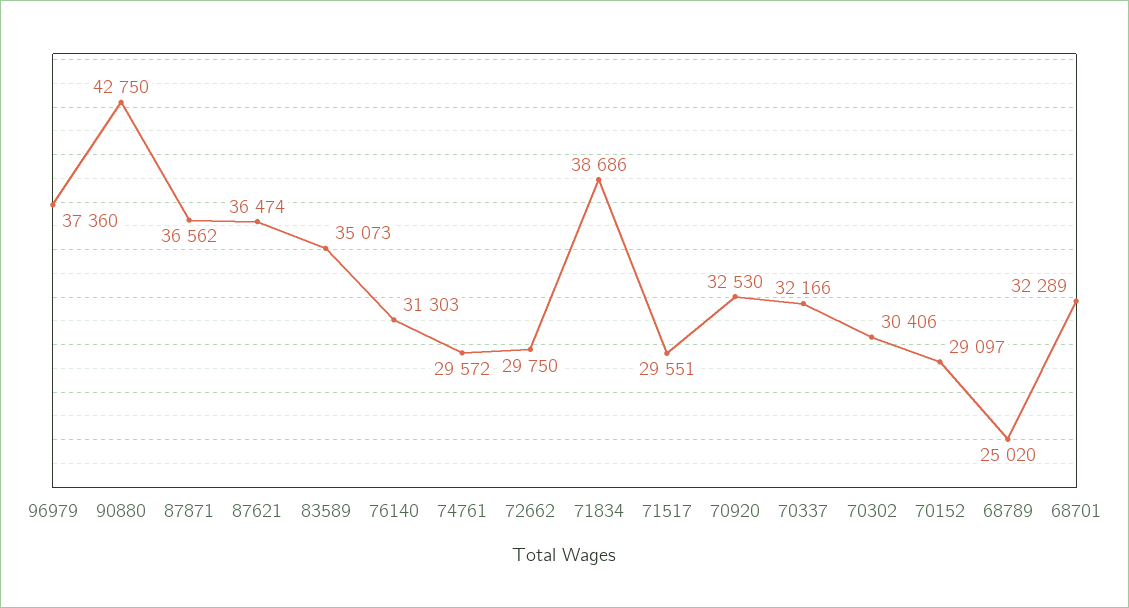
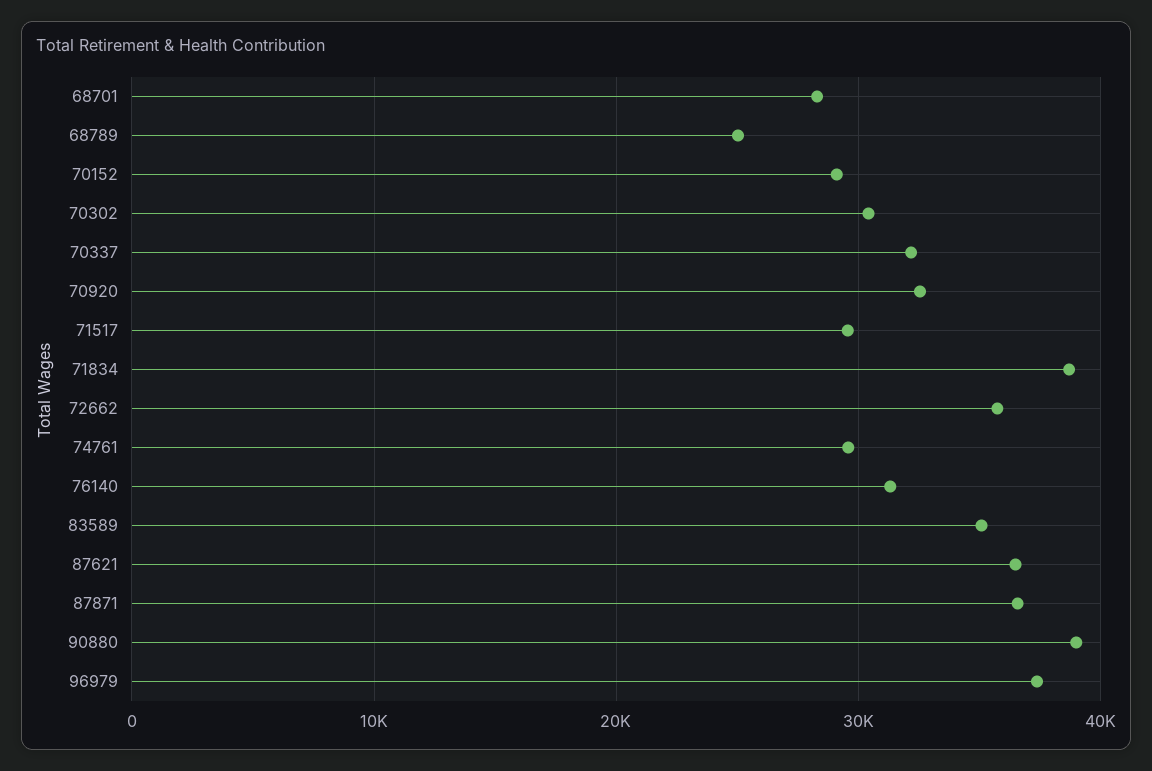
90880: 42750 -> 39000
72662: 29750 -> 36000
68701: 32289 -> 28000

